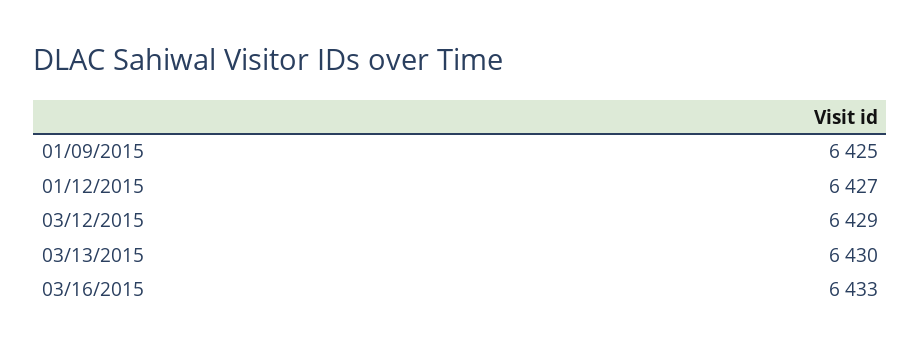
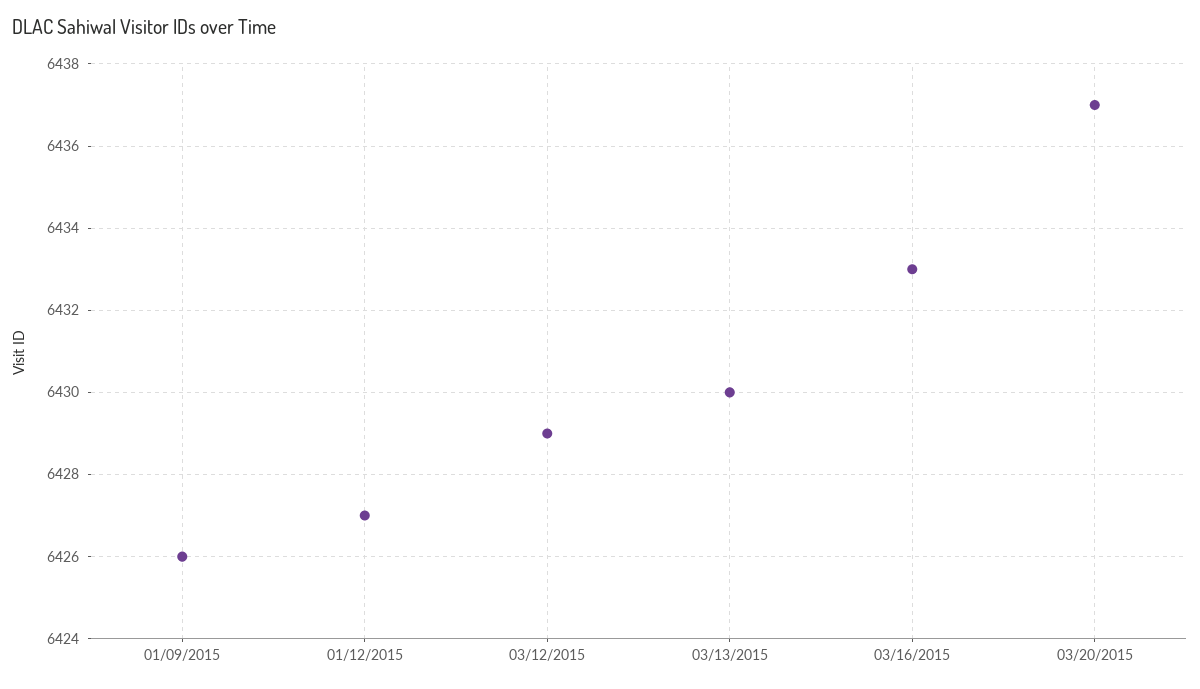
01/09/2015: 6425 -> 6426
03/20/2015: none -> 6437

